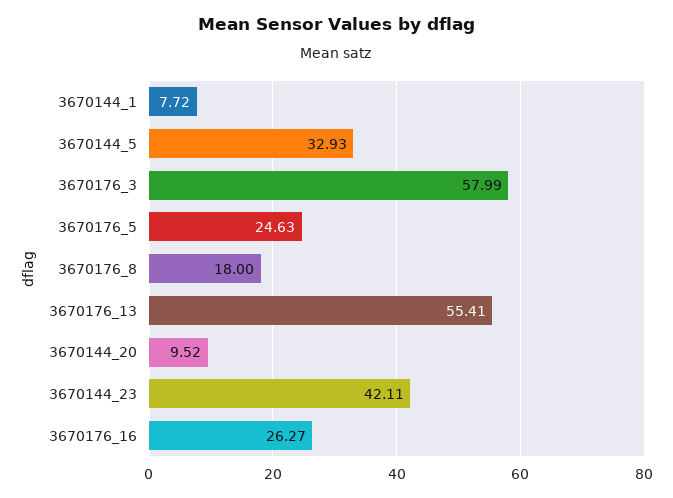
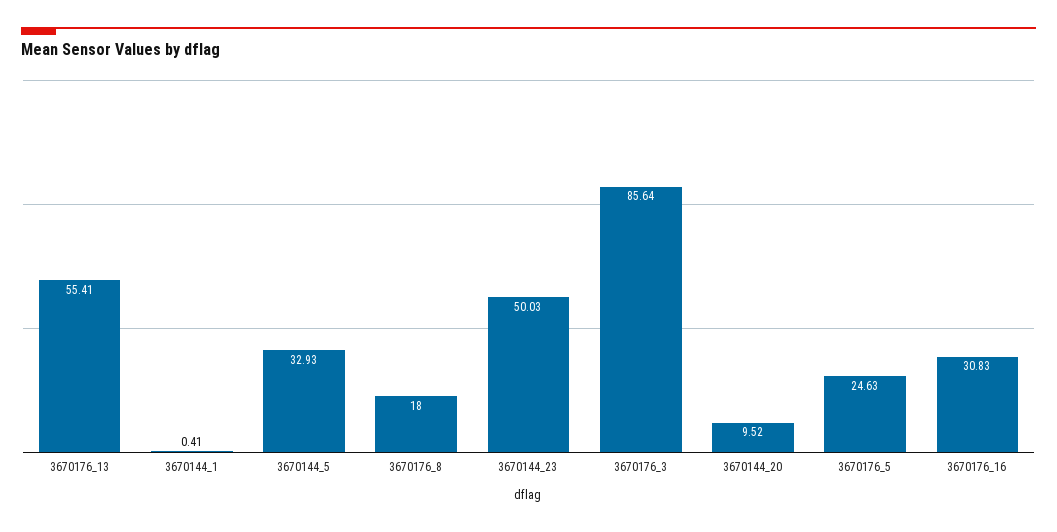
3670144_1: 7.72 -> 0.41
3670176_3: 57.99 -> 85.64
3670144_23: 42.11 -> 50.03
3670176_16: 26.27 -> 30.83

